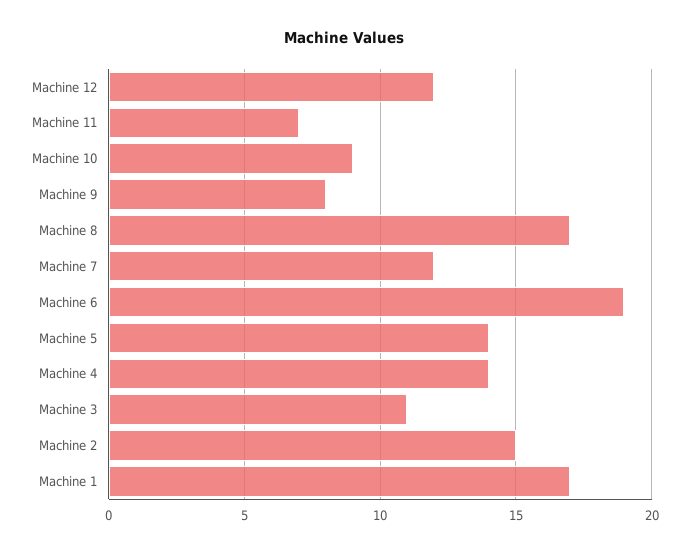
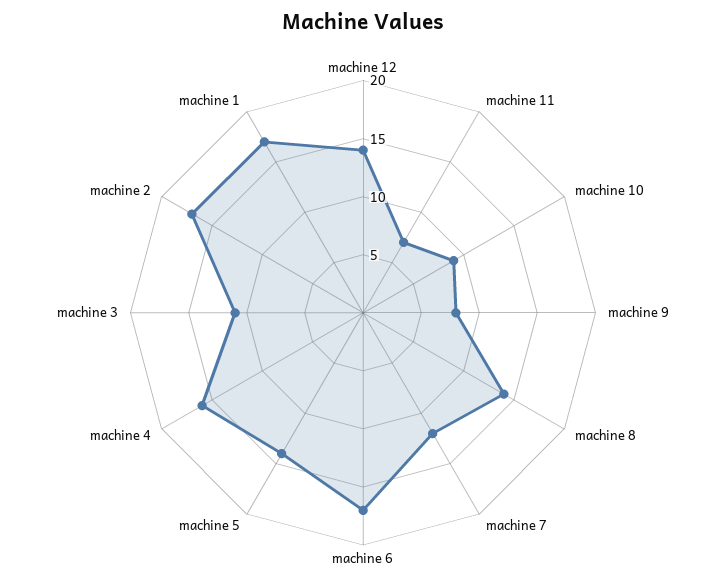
Machine 12: 12 -> 14
Machine 8: 17 -> 14
Machine 6: 19 -> 17
Machine 4: 14 -> 16
Machine 2: 15 -> 17

